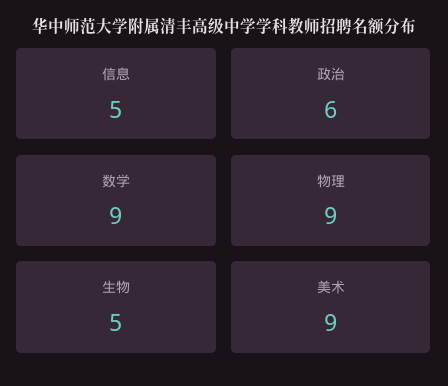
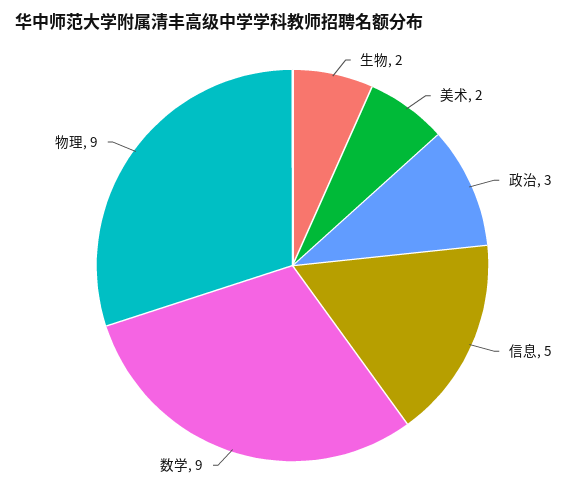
政治: 6 -> 3
生物: 5 -> 2
美术: 9 -> 2

